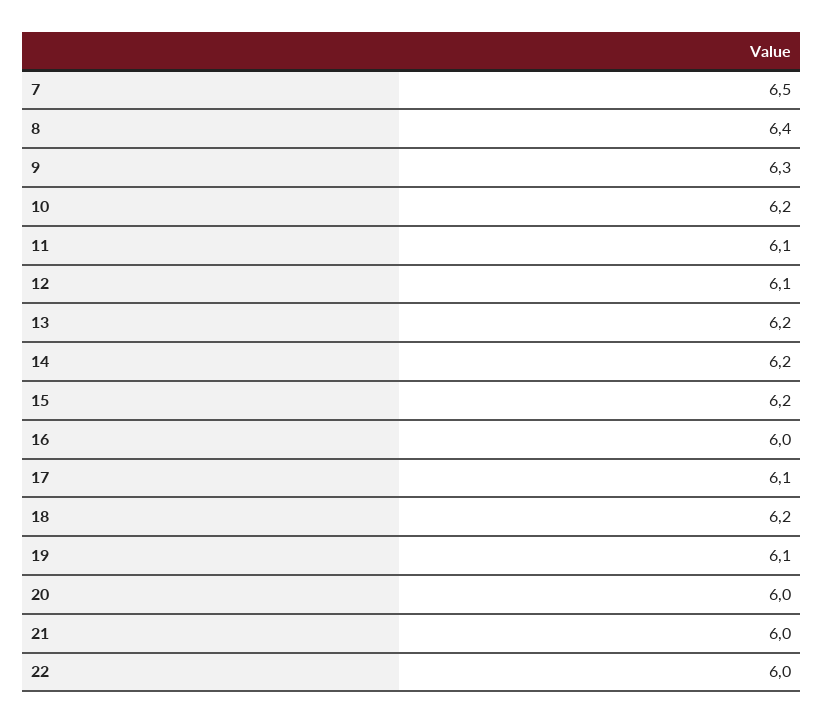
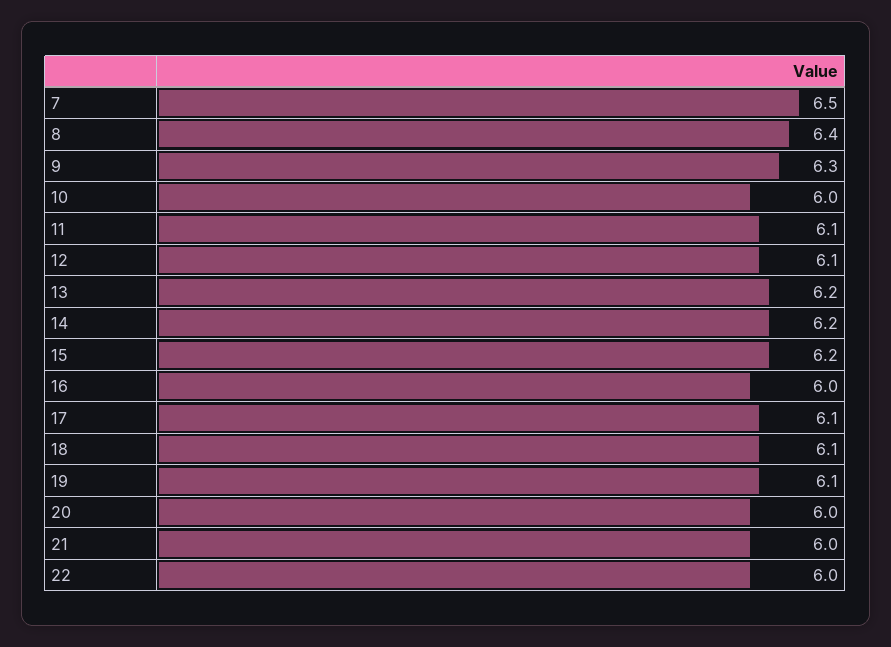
10: 6.2 -> 6
18: 6.2 -> 6.1

